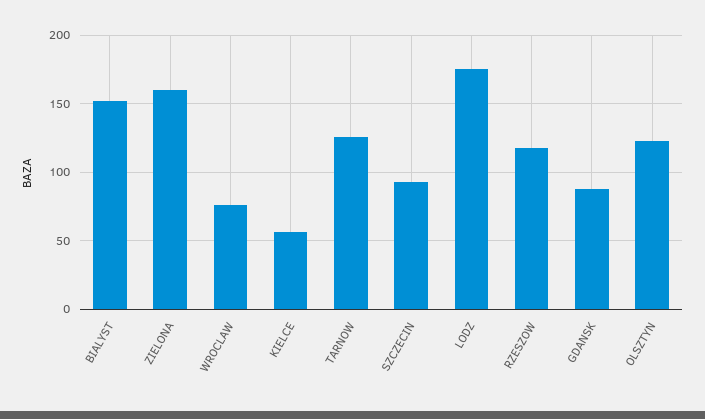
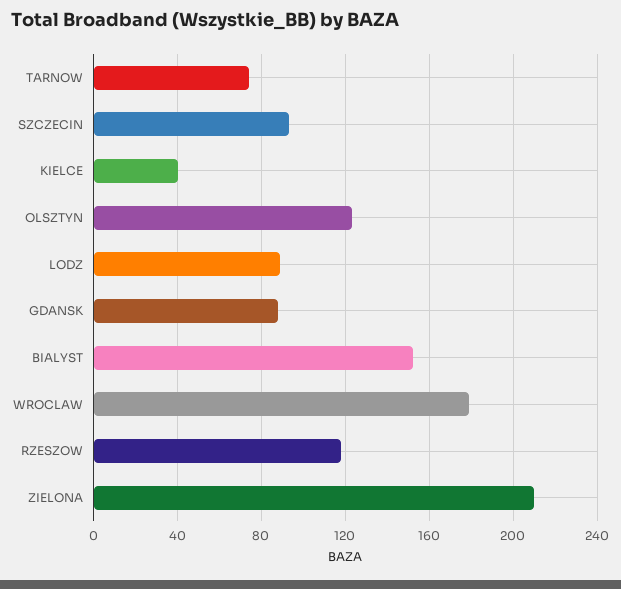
ZIELONA: 160 -> 210
WROCLAW: 75 -> 180
KIELCE: 55 -> 40
TARNOW: 125 -> 75
LODZ: 175 -> 90

